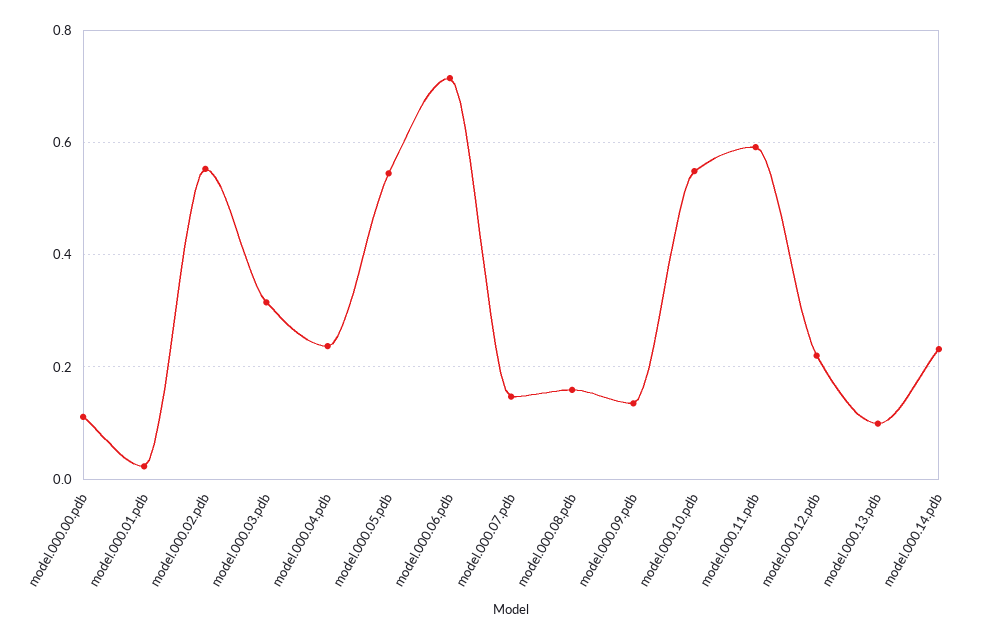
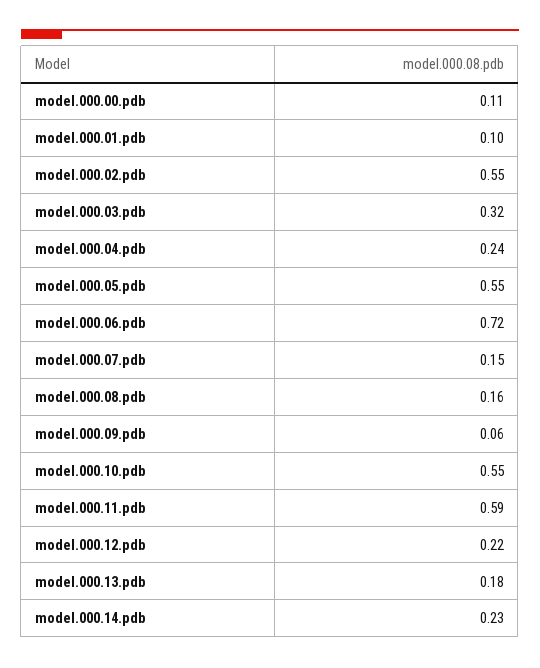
model.000.01.pdb: 0.02 -> 0.1
model.000.09.pdb: 0.14 -> 0.06
model.000.13.pdb: 0.1 -> 0.18

